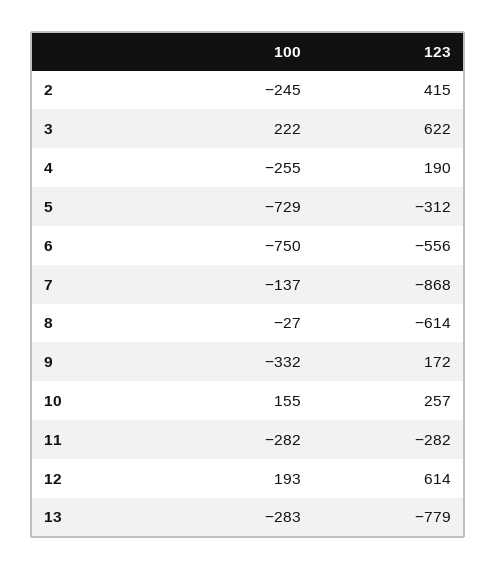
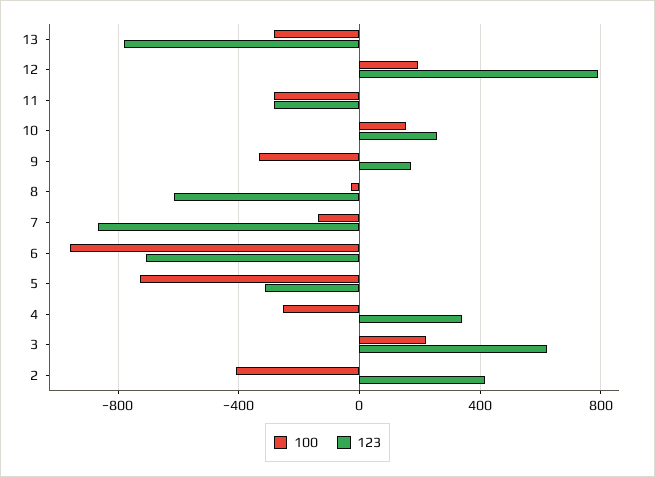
100, 2: -245 -> -400
123, 4: 190 -> 350
100, 6: -750 -> -950
123, 6: -556 -> -700
123, 12: 614 -> 800

